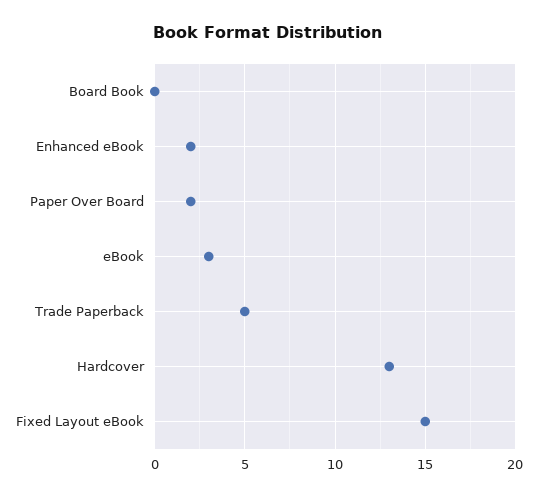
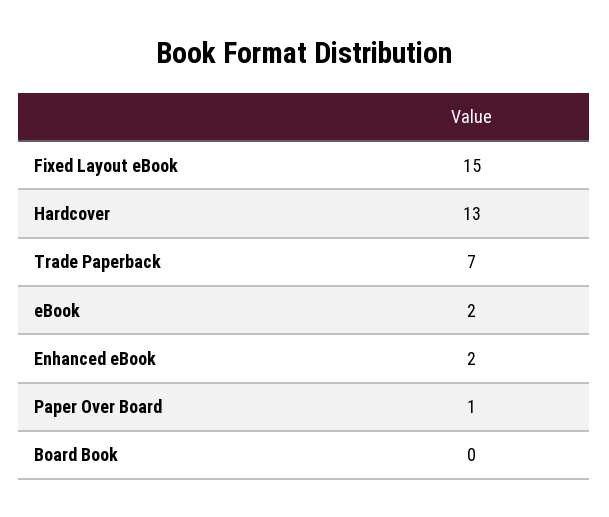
Paper Over Board: 2 -> 1
eBook: 3 -> 2
Trade Paperback: 5 -> 7

